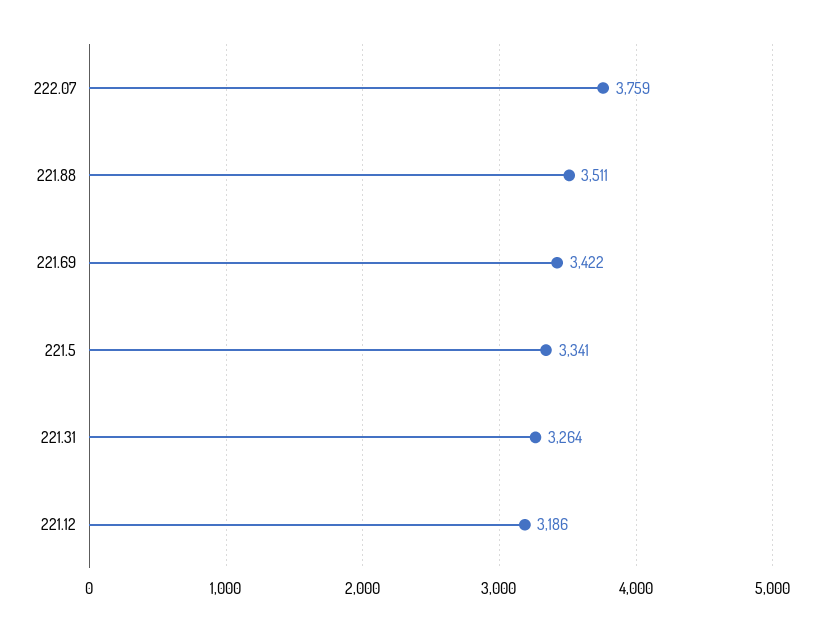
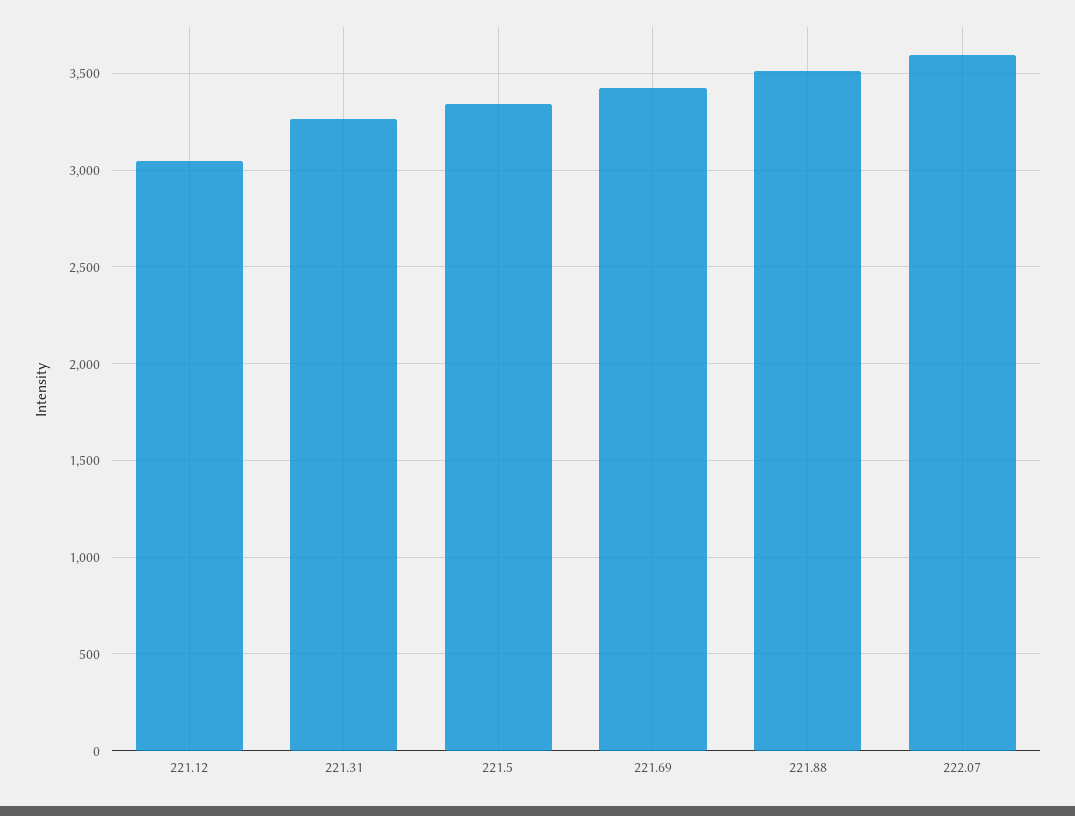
222.07: 3759 -> 3600
221.12: 3186 -> 3050

